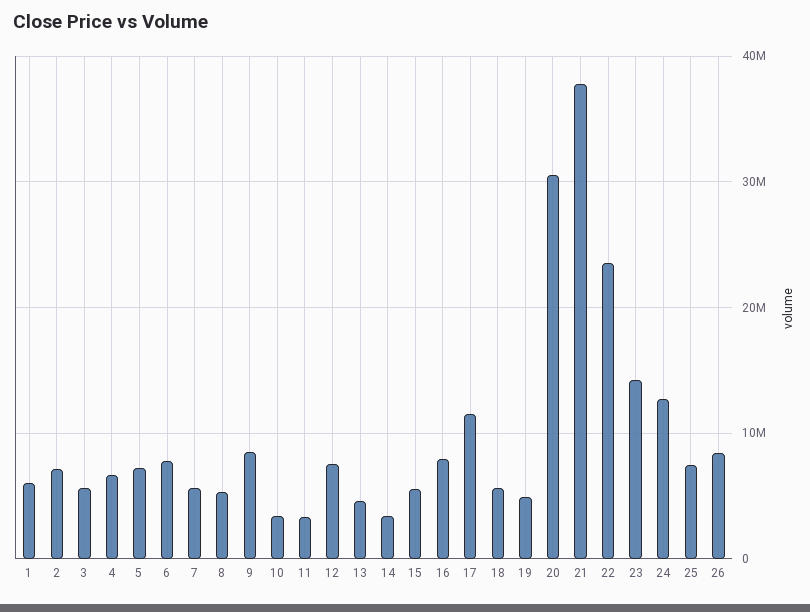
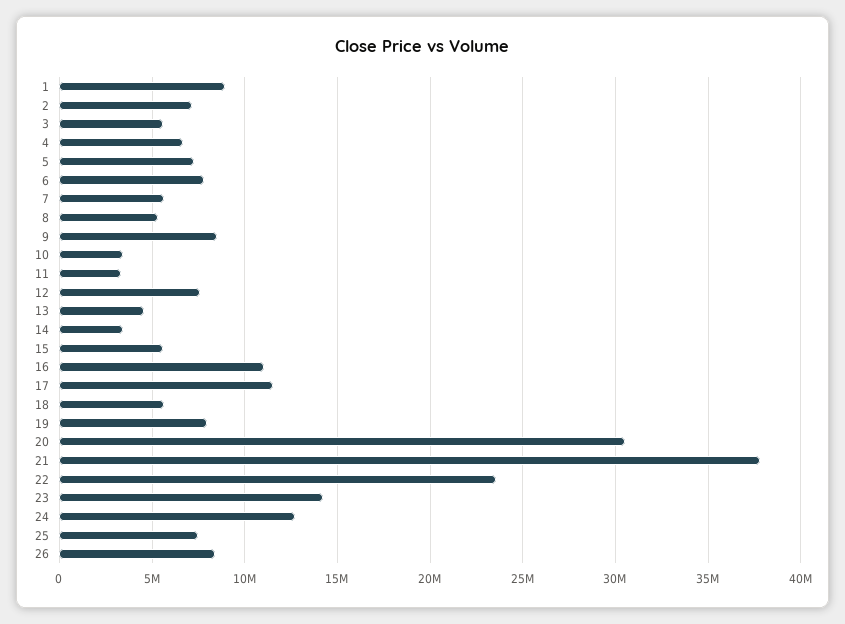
1: 6000000 -> 9000000
16: 8000000 -> 11000000
19: 5000000 -> 8000000

